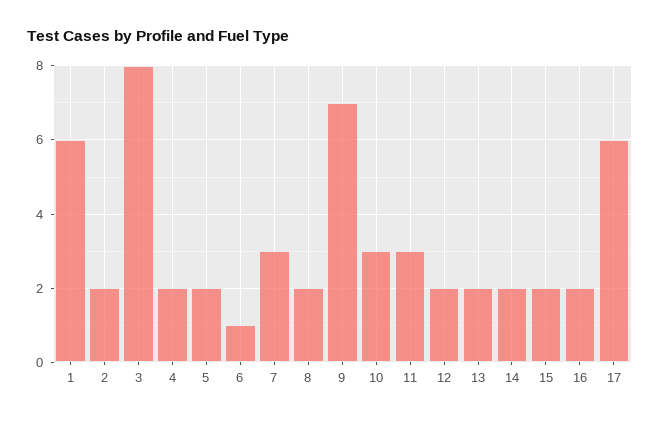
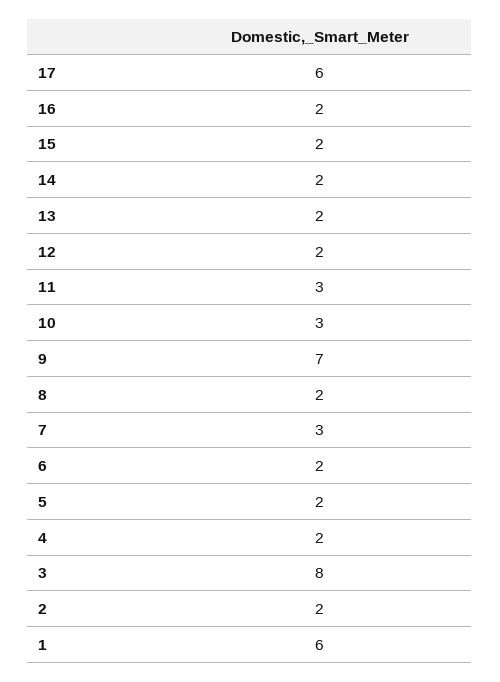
6: 1 -> 2

